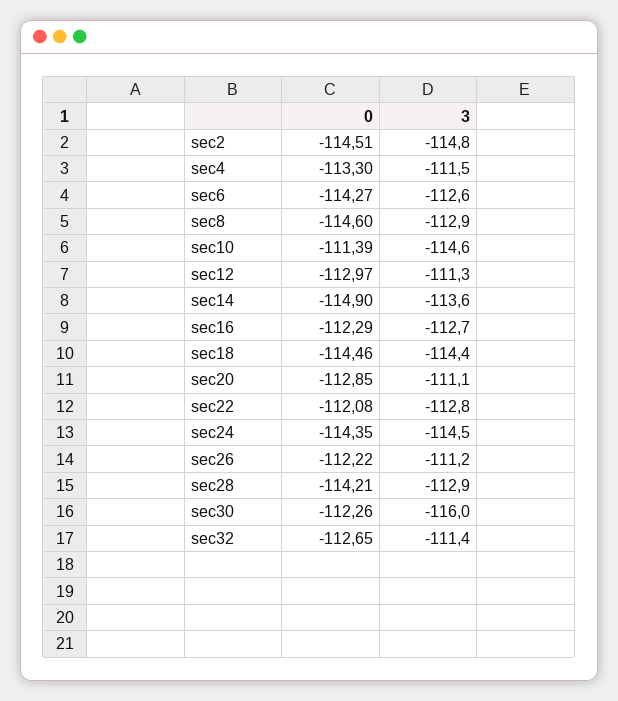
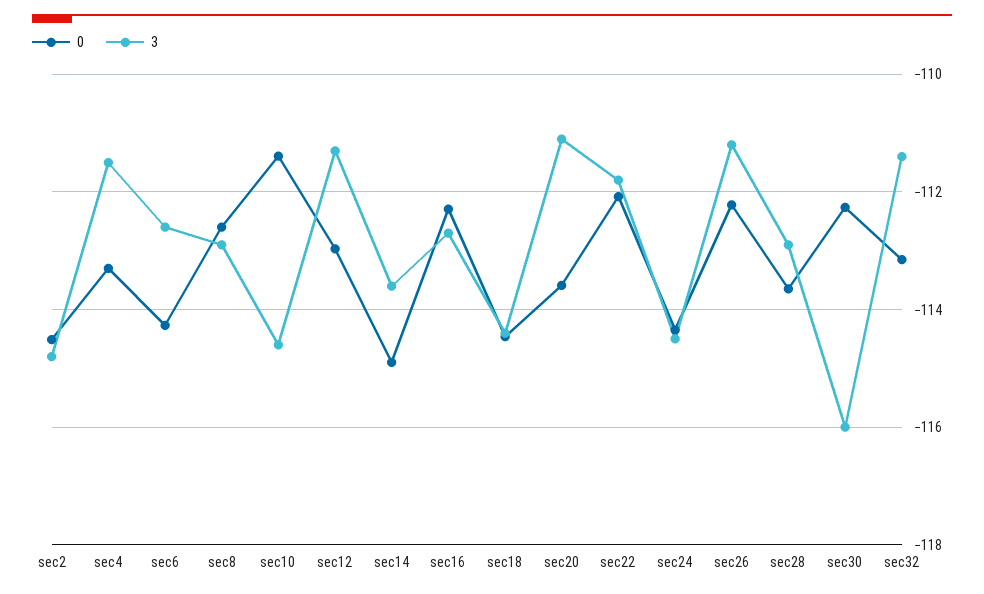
0, sec8: -114.6 -> -112.6
0, sec20: -112.85 -> -113.6
3, sec22: -112.8 -> -111.8
0, sec28: -114.21 -> -113.6
0, sec32: -112.65 -> -113.2

